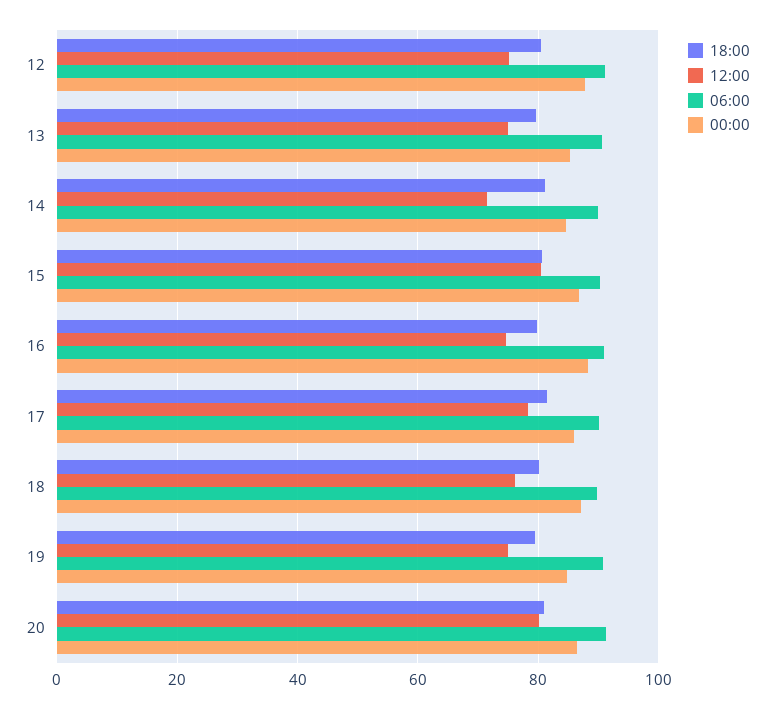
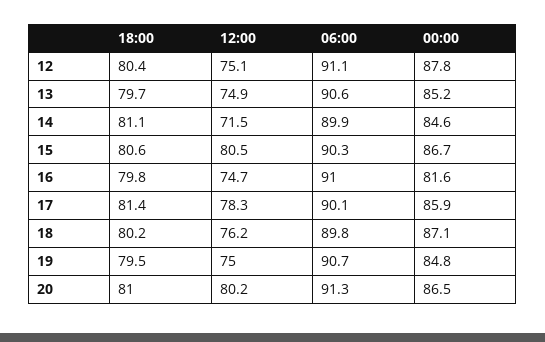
00:00, 16: 88 -> 81.6

